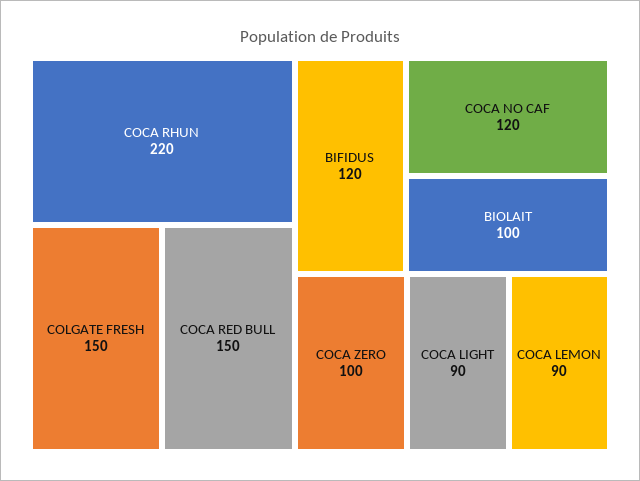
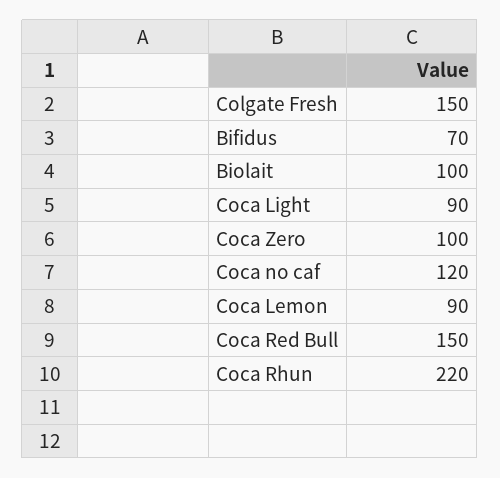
BIFIDUS: 120 -> 70

